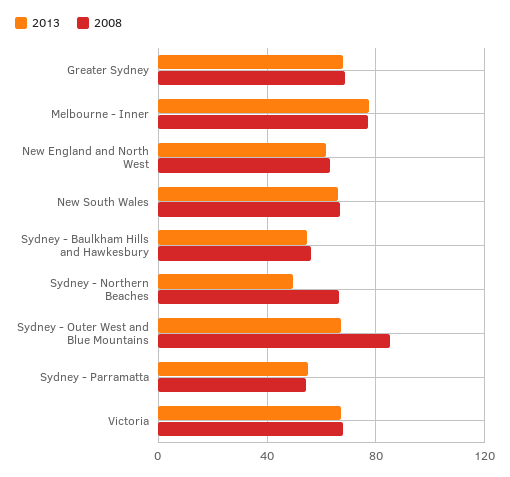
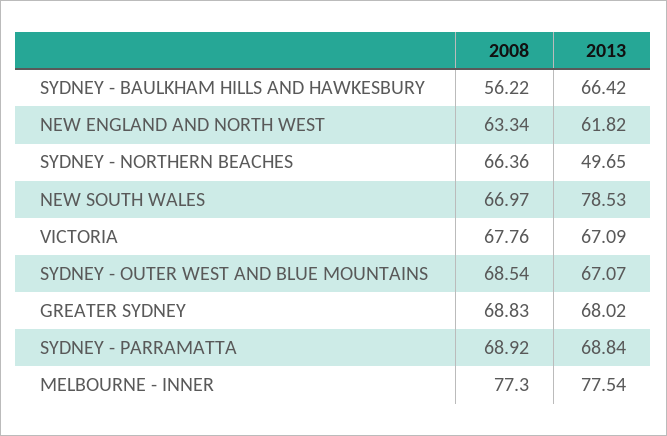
2013, New South Wales: 65 -> 78.53
2013, Sydney - Baulkham Hills and Hawkesbury: 55 -> 66.42
2008, Sydney - Outer West and Blue Mountains: 85 -> 68.54
2013, Sydney - Parramatta: 55 -> 68.84
2008, Sydney - Parramatta: 55 -> 68.92

